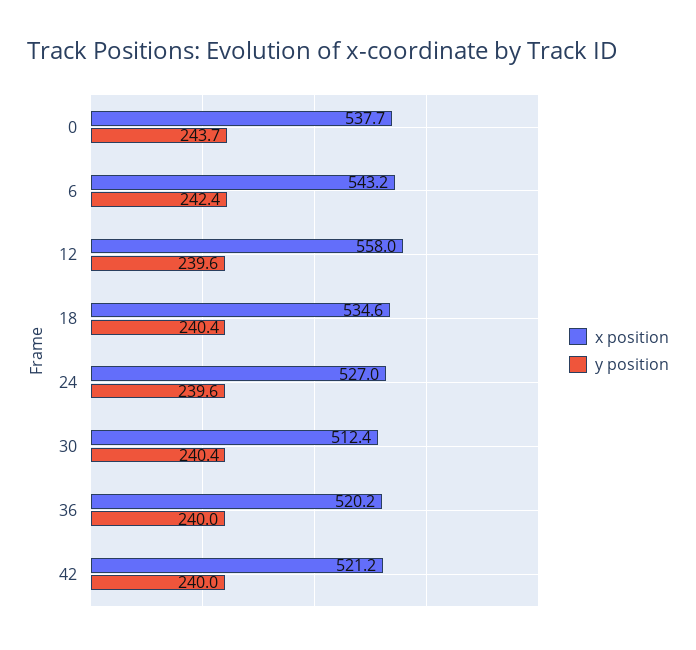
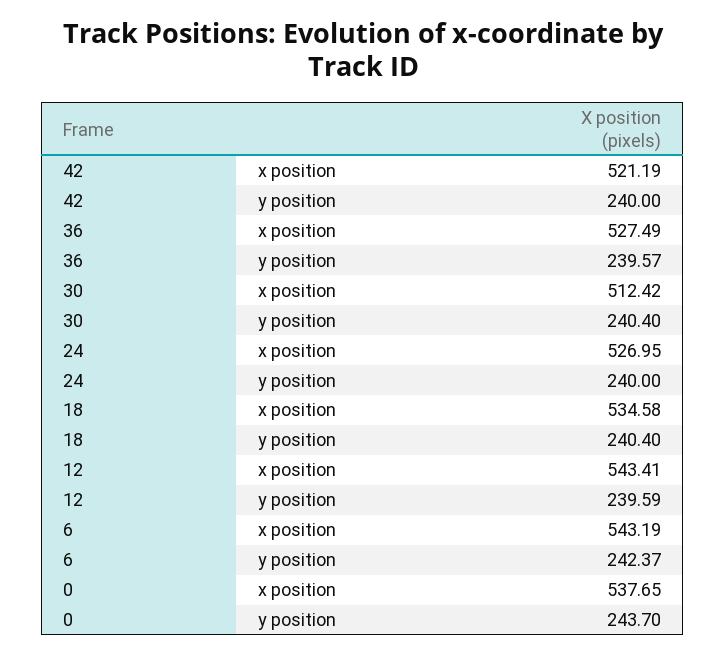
x position, 12: 558 -> 543.41
y position, 24: 239.6 -> 240
x position, 36: 520.2 -> 527.49
y position, 36: 240 -> 239.57

